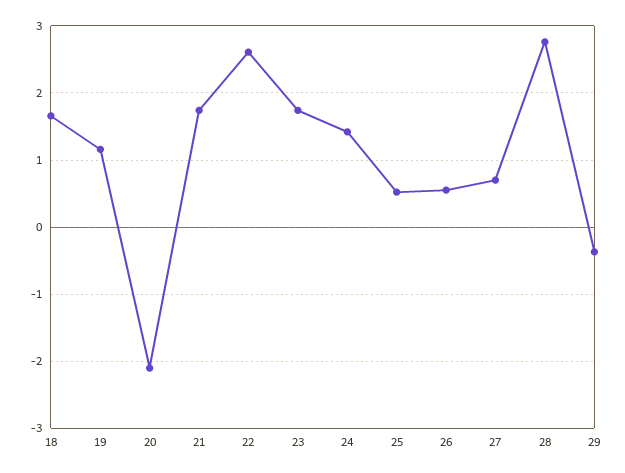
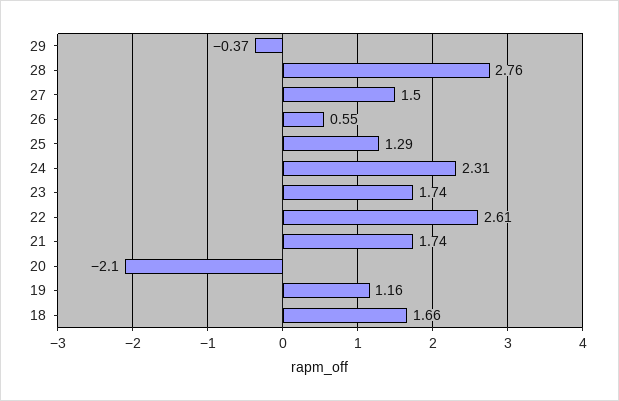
24: 1.4 -> 2.31
25: 0.5 -> 1.29
27: 0.7 -> 1.5

